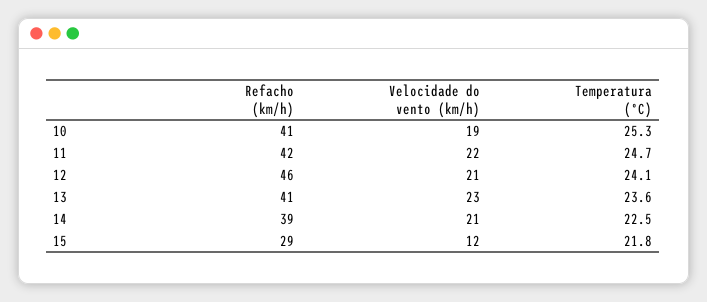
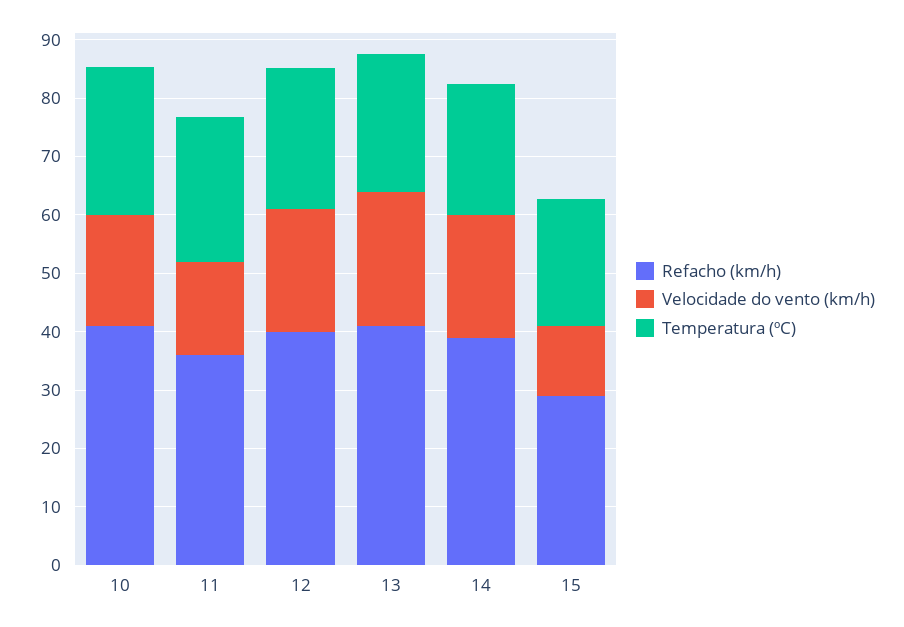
Refacho (km/h), 11: 42 -> 36
Velocidade do vento (km/h), 11: 22 -> 16
Refacho (km/h), 12: 46 -> 40

